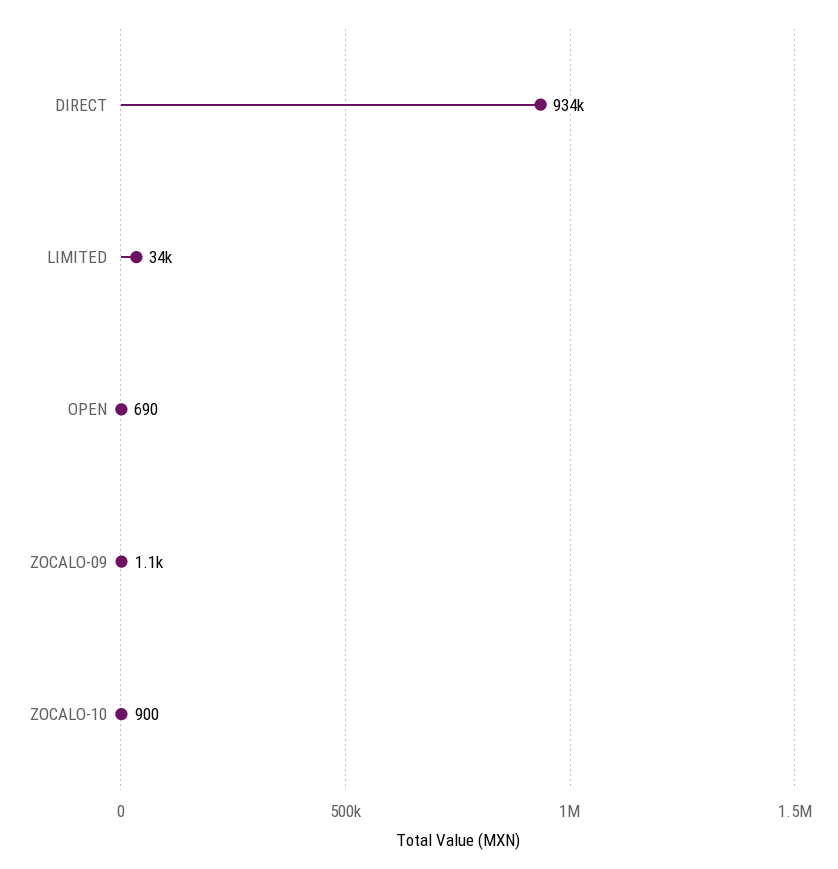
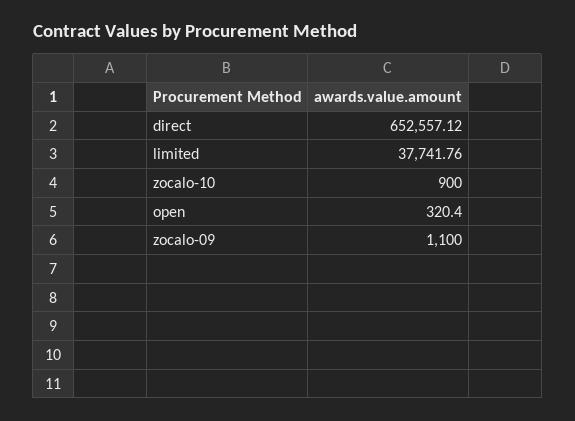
DIRECT: 934000 -> 652557.12
LIMITED: 34000 -> 37741.76
OPEN: 690 -> 320.4

